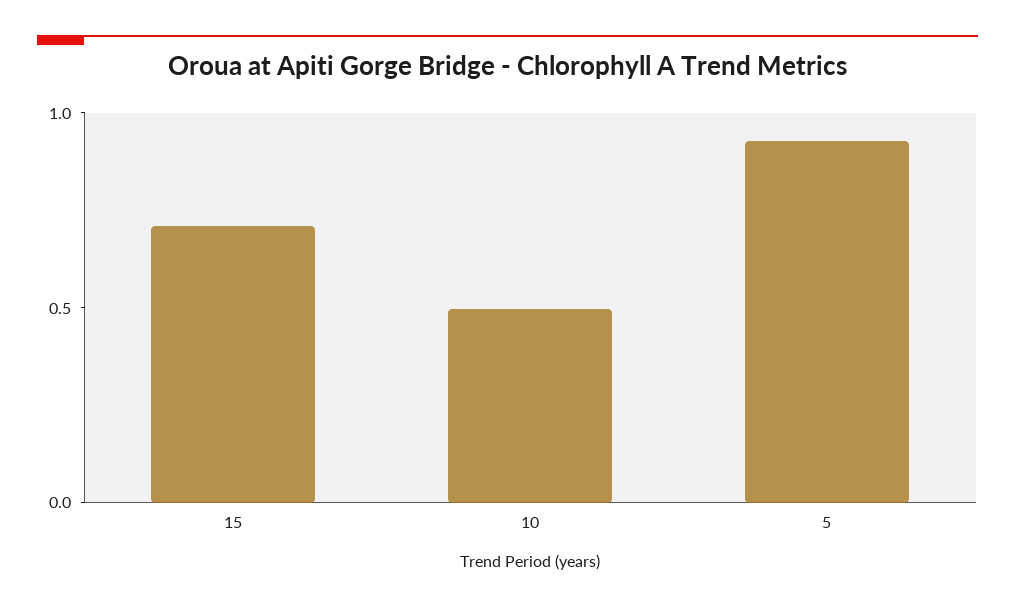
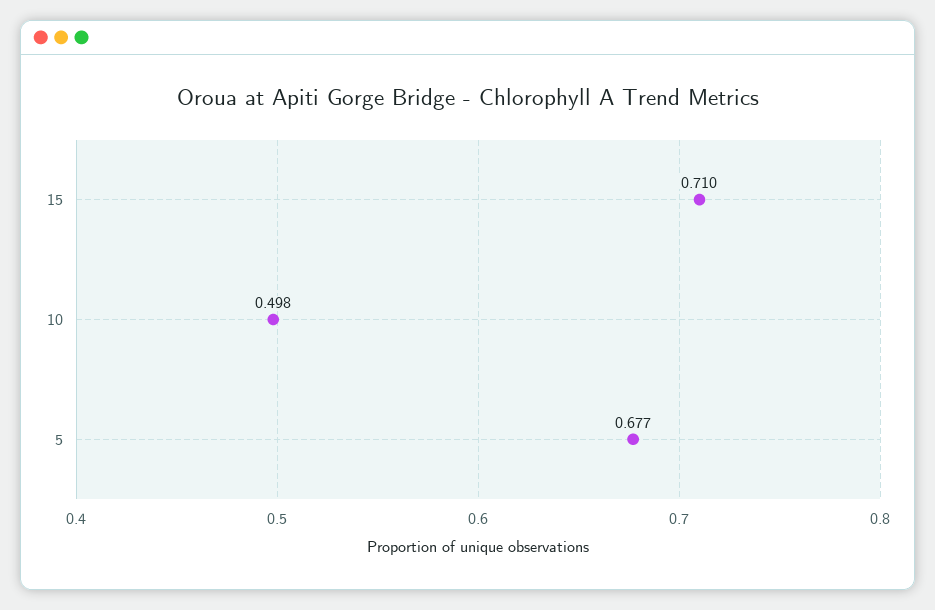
5: 0.9 -> 0.677

